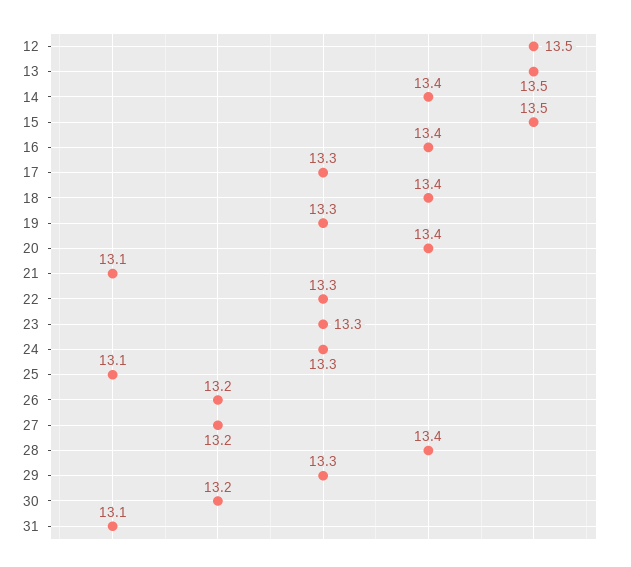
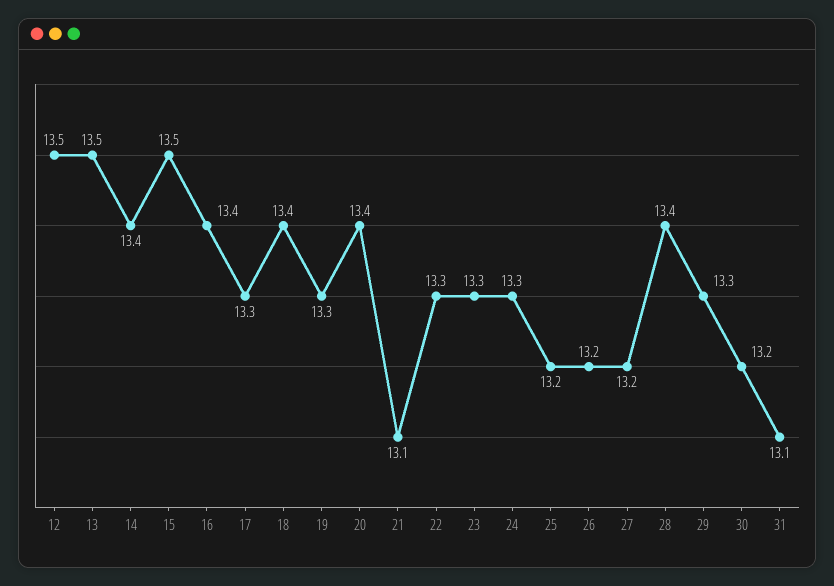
25: 13.1 -> 13.2

